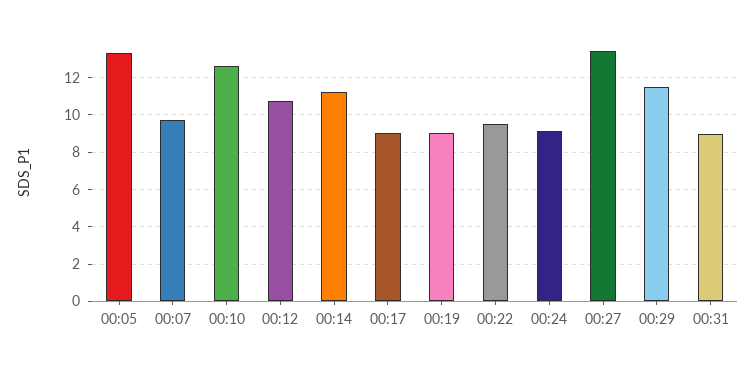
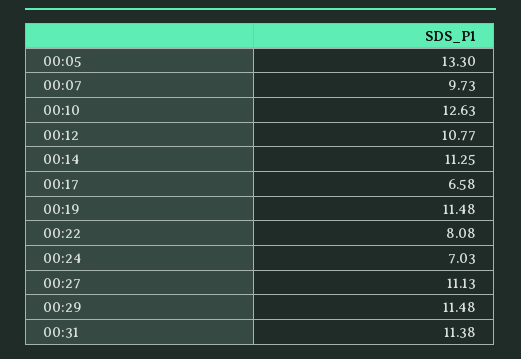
00:17: 9 -> 6.58
00:19: 9 -> 11.48
00:22: 9.5 -> 8.08
00:24: 9 -> 7.03
00:27: 13.5 -> 11.13
00:31: 9 -> 11.38

